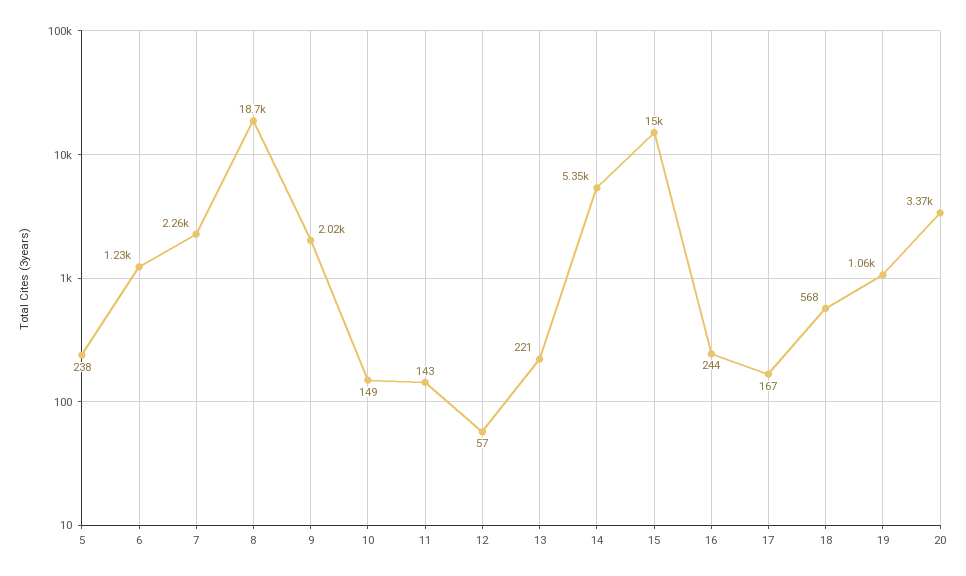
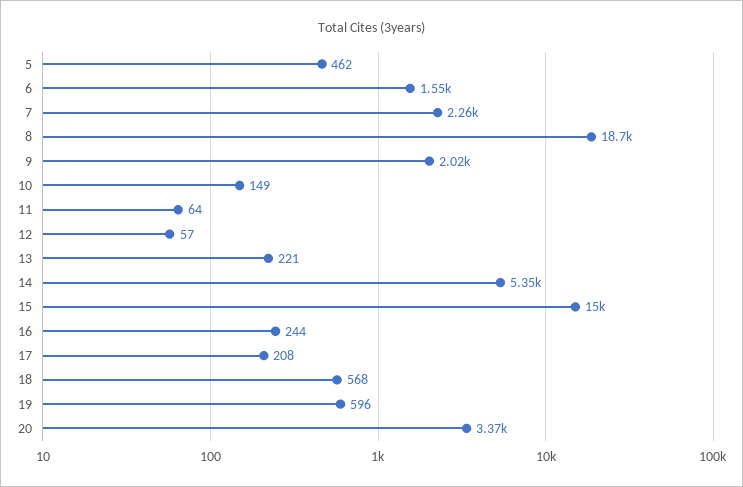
5: 238 -> 462
6: 1230 -> 1550
11: 143 -> 64
17: 167 -> 208
19: 1060 -> 596

